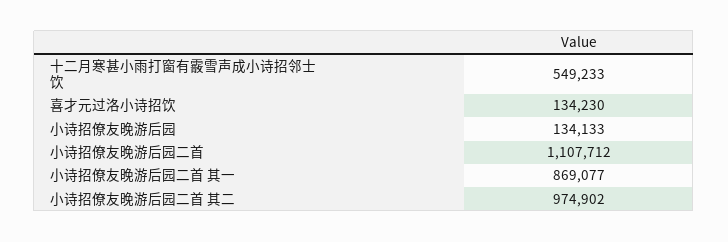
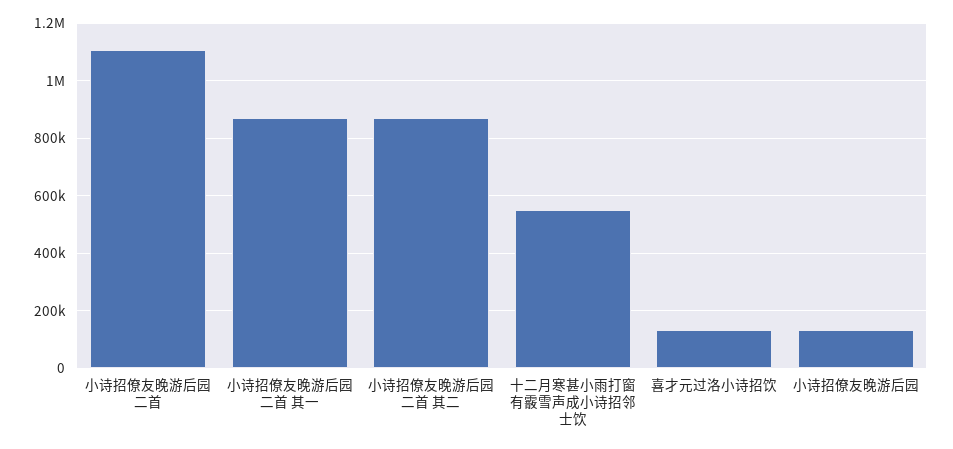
小诗招僚友晚游后园二首 其二: 974902 -> 875000

